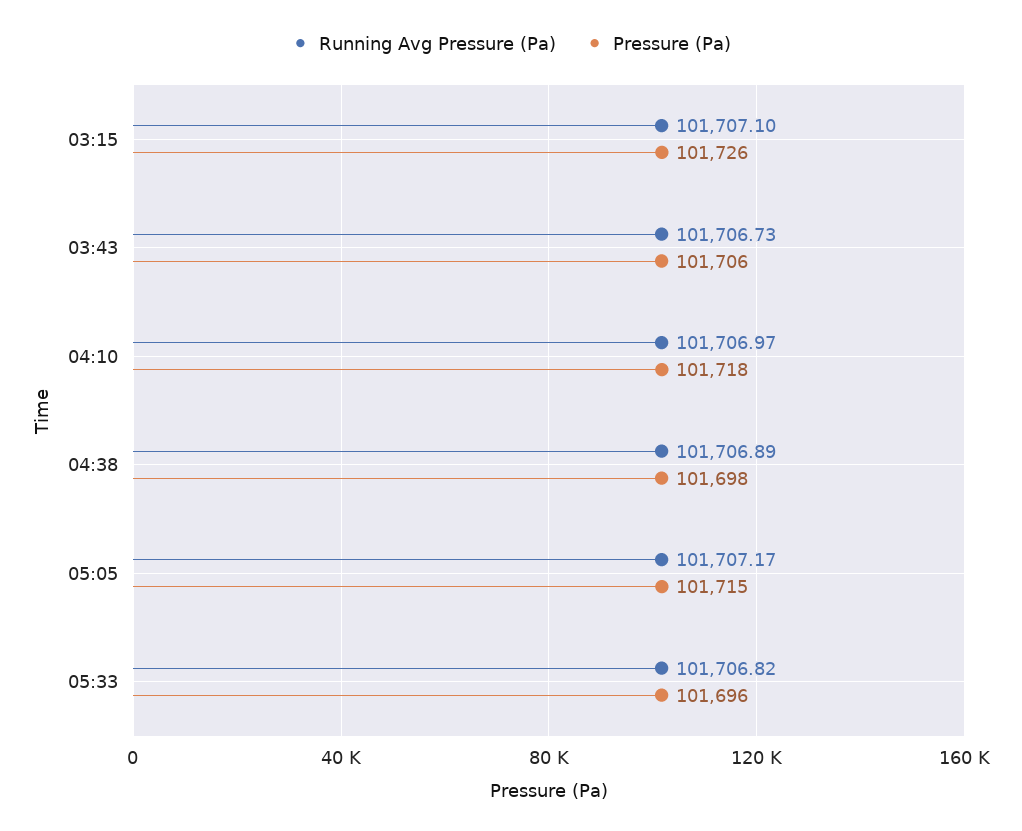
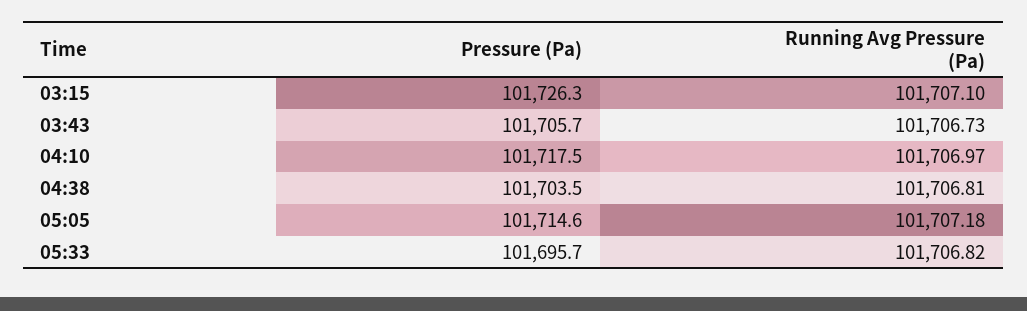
Running Avg Pressure (Pa), 04:38: 101706.89 -> 101706.81
Pressure (Pa), 04:38: 101698 -> 101703.5
Running Avg Pressure (Pa), 05:05: 101707.17 -> 101707.18

